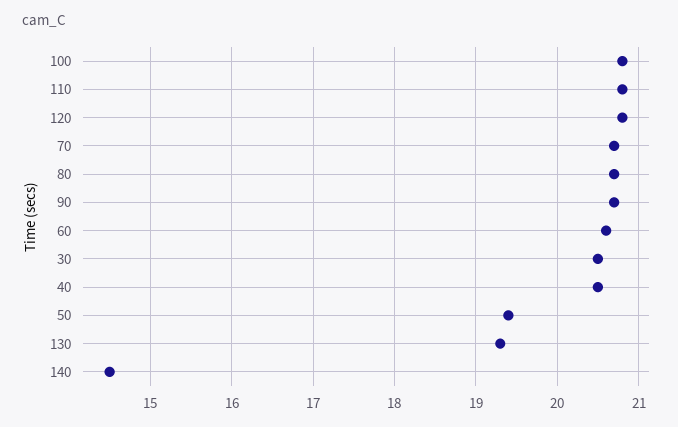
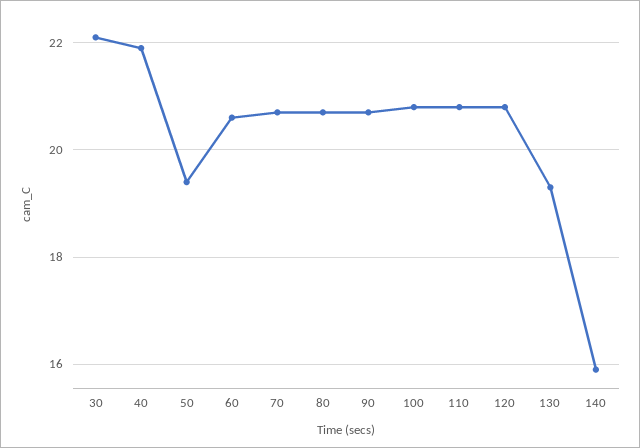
30: 20.5 -> 22
40: 20.5 -> 22
140: 14.5 -> 16

